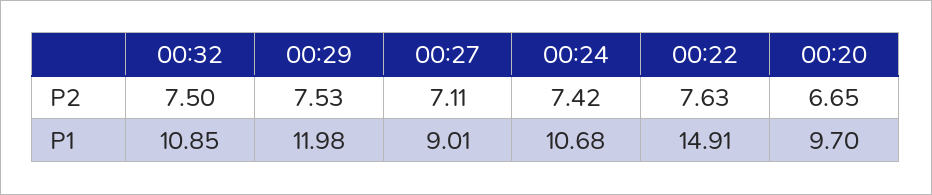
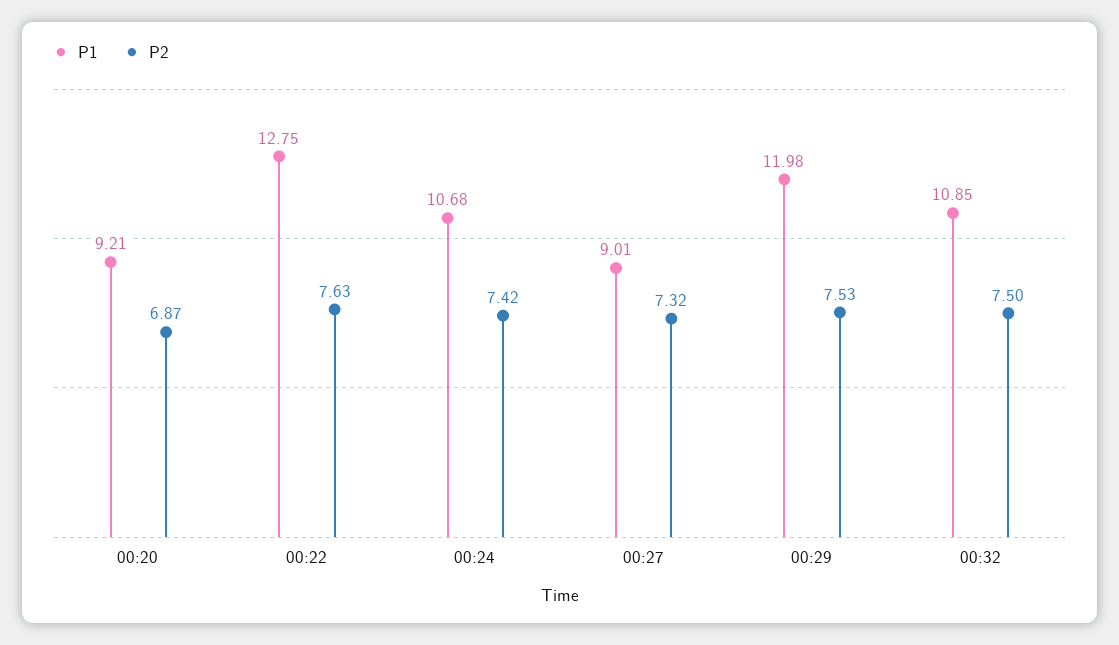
P2, 00:27: 7.11 -> 7.32
P2, 00:20: 6.65 -> 6.87
P1, 00:22: 14.91 -> 12.75
P1, 00:20: 9.7 -> 9.21

